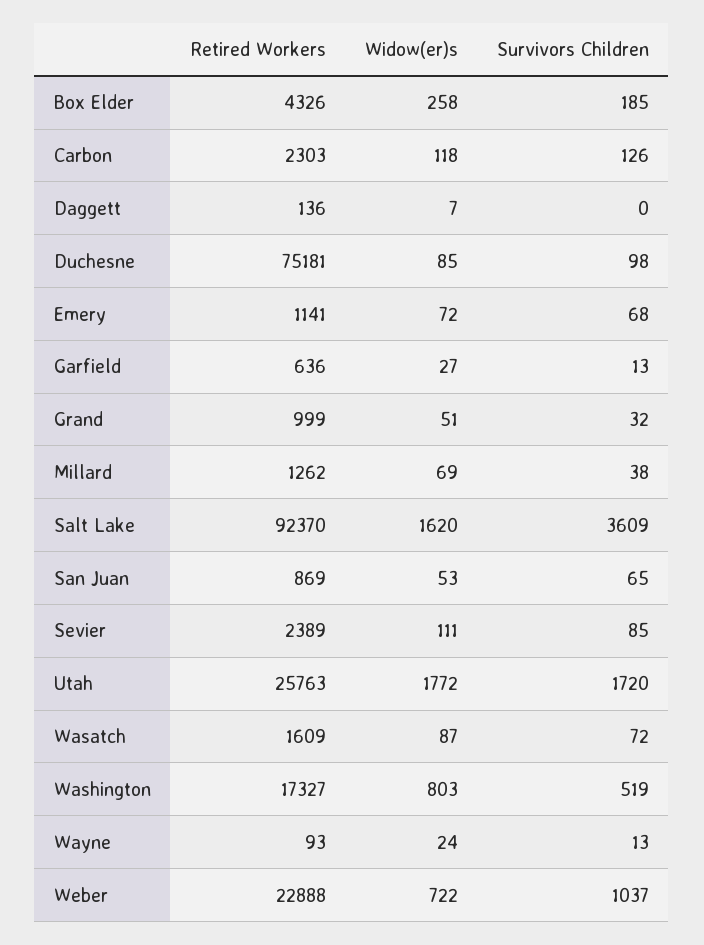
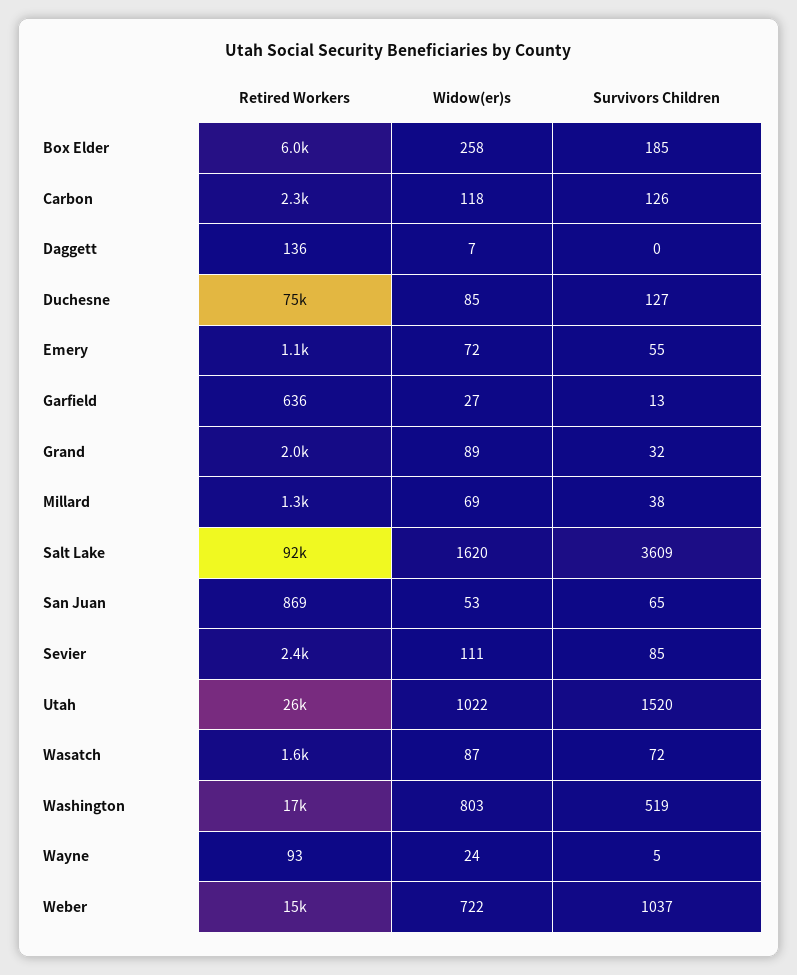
Retired Workers, Box Elder: 4326 -> 6000
Survivors Children, Duchesne: 98 -> 127
Survivors Children, Emery: 68 -> 55
Retired Workers, Grand: 999 -> 2000
Widow(er)s, Grand: 51 -> 89
Widow(er)s, Utah: 1772 -> 1022
Survivors Children, Utah: 1720 -> 1520
Survivors Children, Wayne: 13 -> 5
Retired Workers, Weber: 22888 -> 15000

